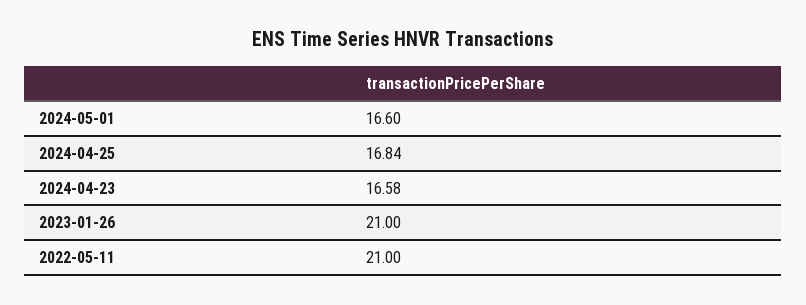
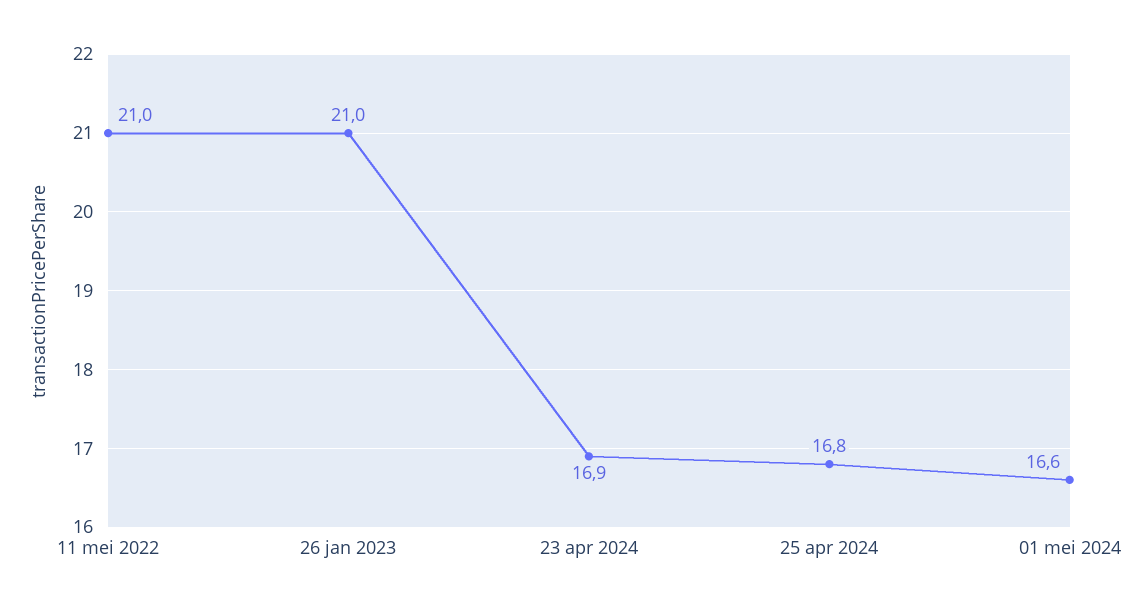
2024-04-23: 16.58 -> 16.9

